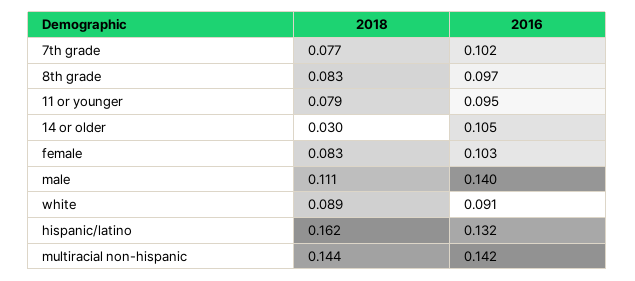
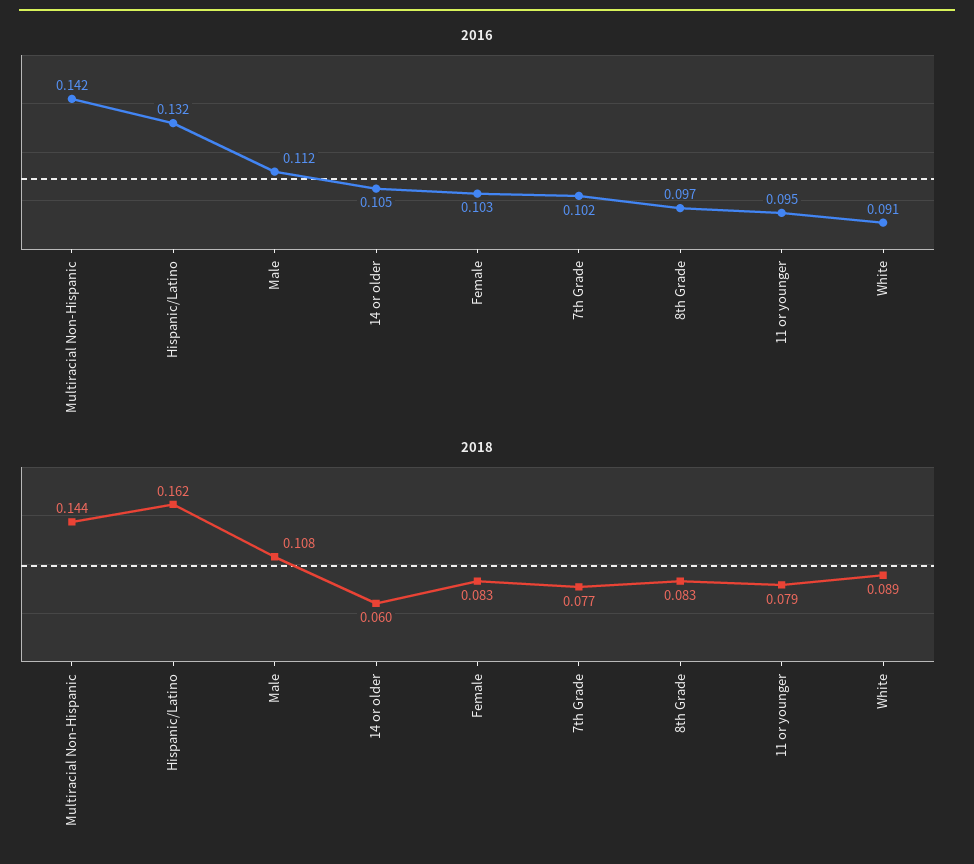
2018, 14 or older: 0.03 -> 0.06
2018, male: 0.111 -> 0.108
2016, male: 0.14 -> 0.112

